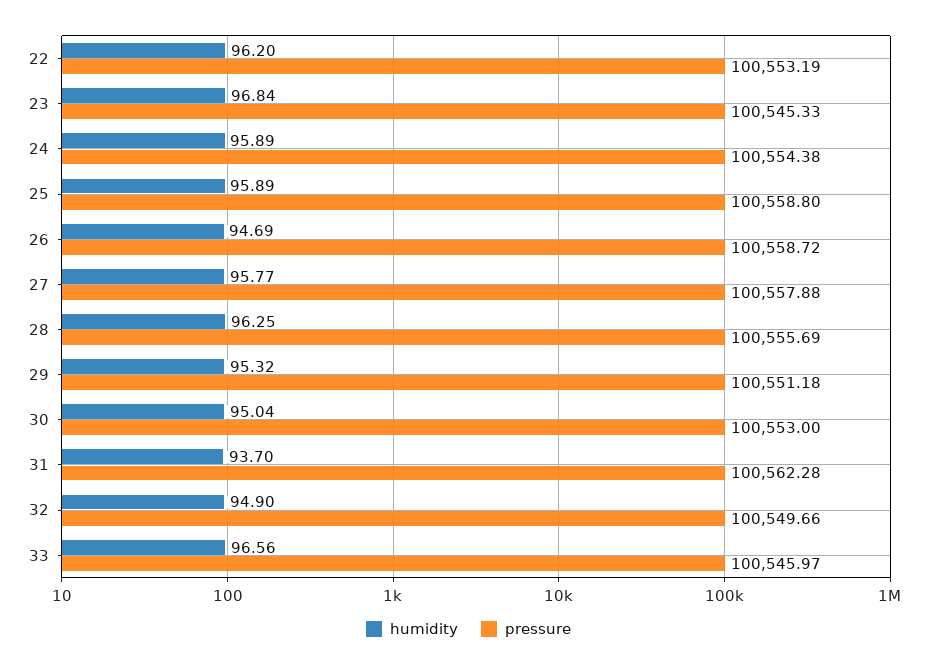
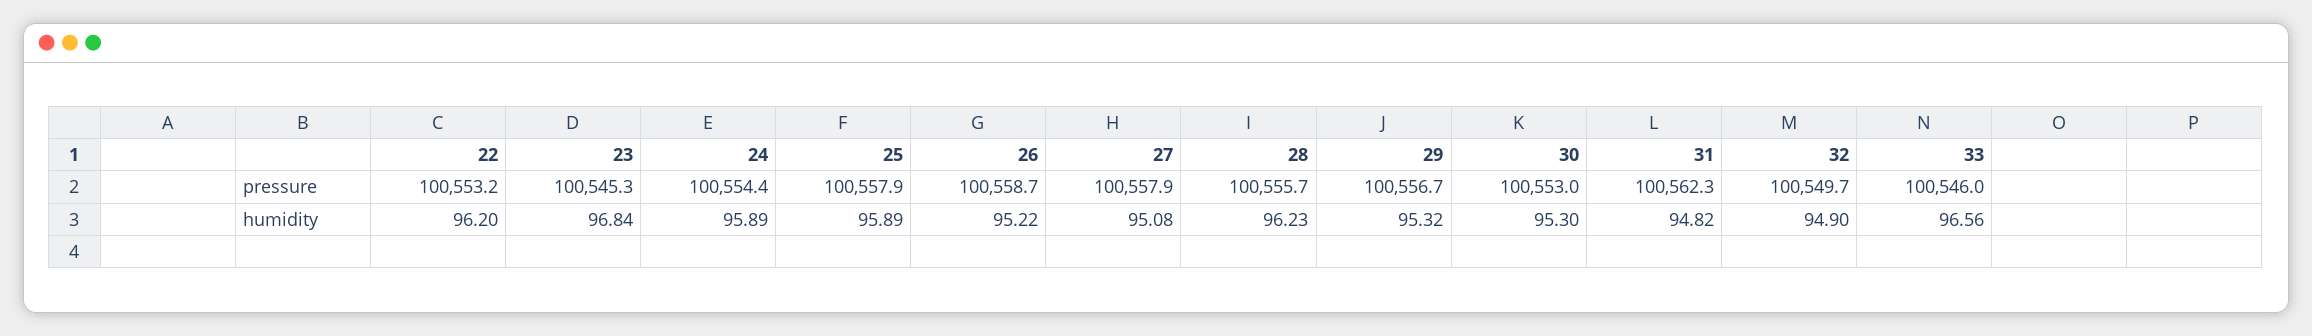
pressure, 25: 100558.8 -> 100557.9
humidity, 26: 94.69 -> 95.22
humidity, 27: 95.77 -> 95.08
humidity, 28: 96.25 -> 96.23
pressure, 29: 100551.18 -> 100556.7
humidity, 30: 95.04 -> 95.3
humidity, 31: 93.7 -> 94.82

